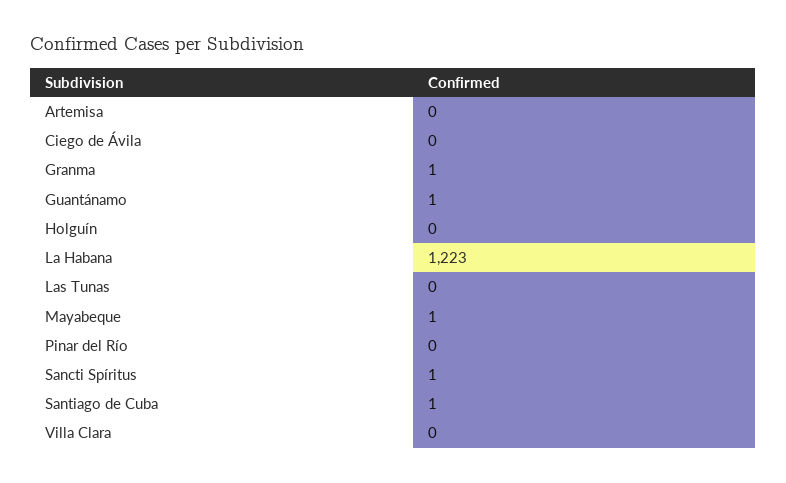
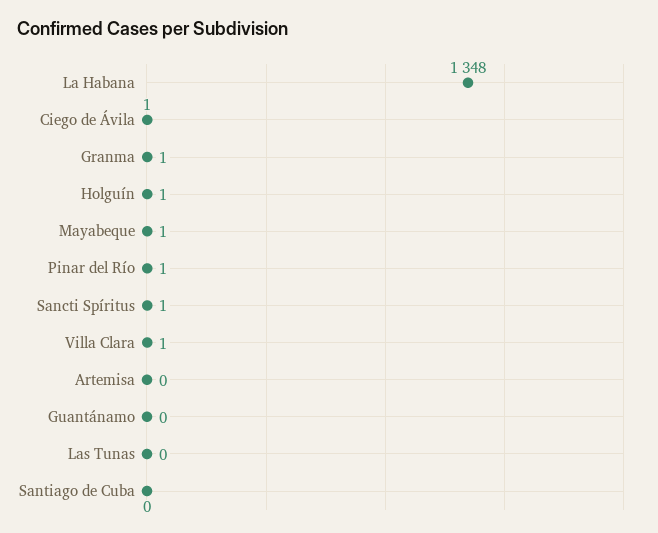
Ciego de Ávila: 0 -> 1
Guantánamo: 1 -> 0
Holguín: 0 -> 1
La Habana: 1223 -> 1348
Pinar del Río: 0 -> 1
Santiago de Cuba: 1 -> 0
Villa Clara: 0 -> 1

